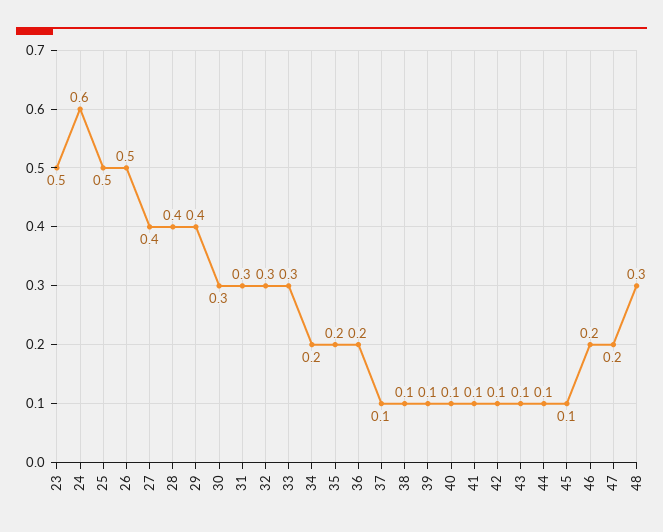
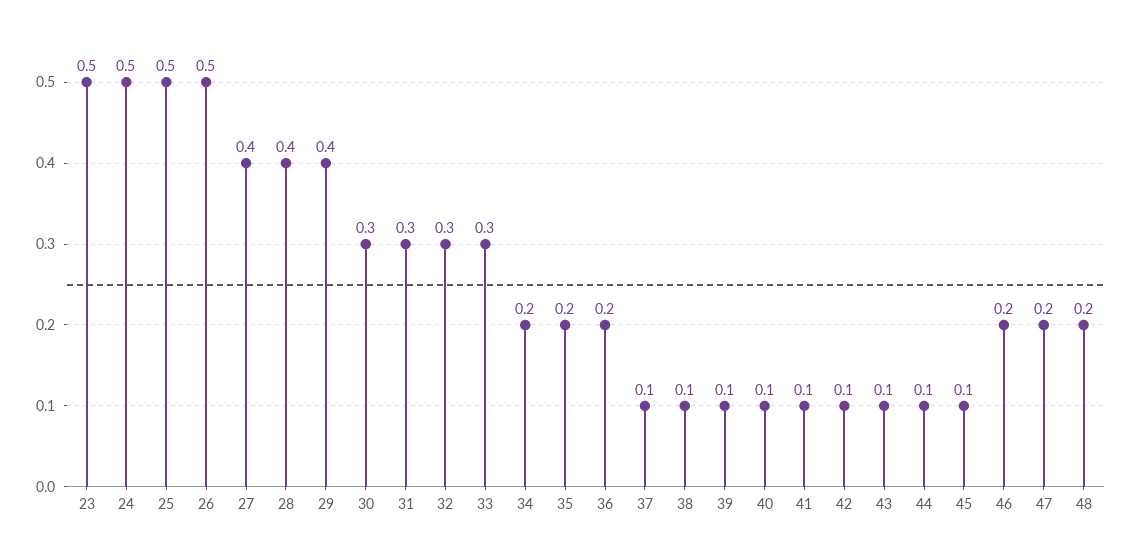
24: 0.6 -> 0.5
48: 0.3 -> 0.2

